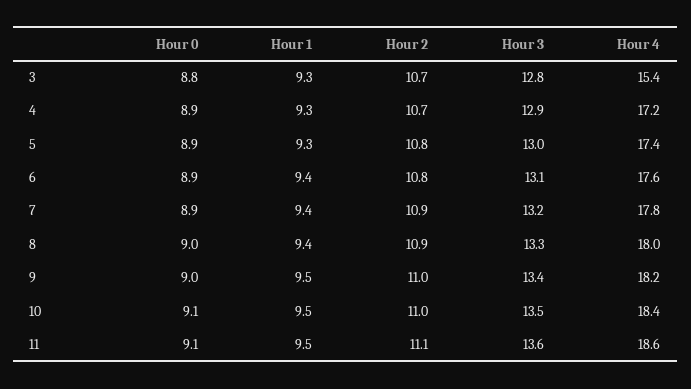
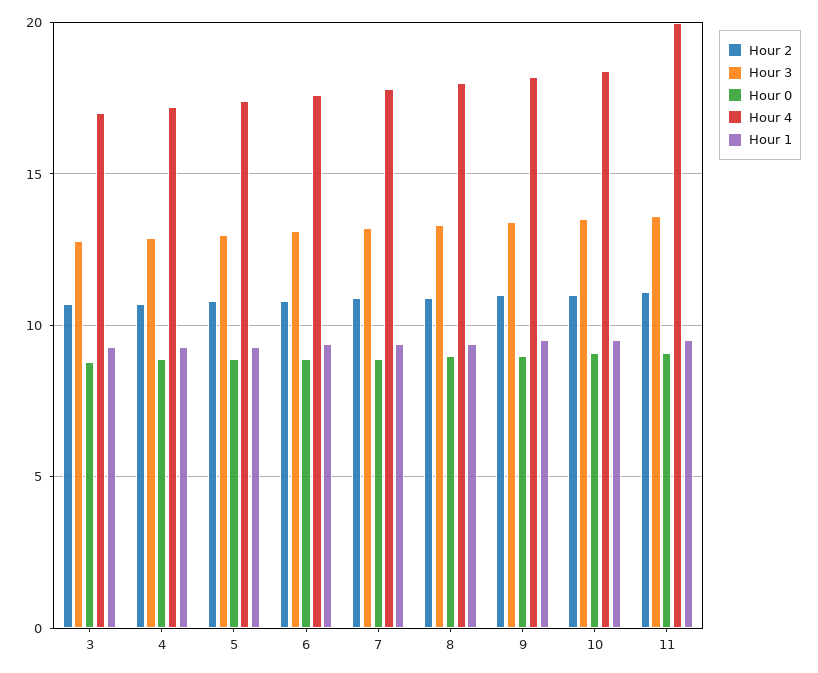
Hour 4, 3: 15.4 -> 17
Hour 4, 11: 18.6 -> 20

